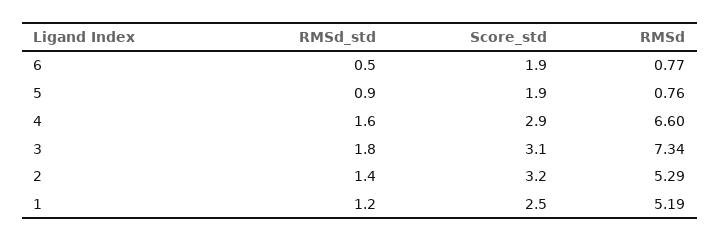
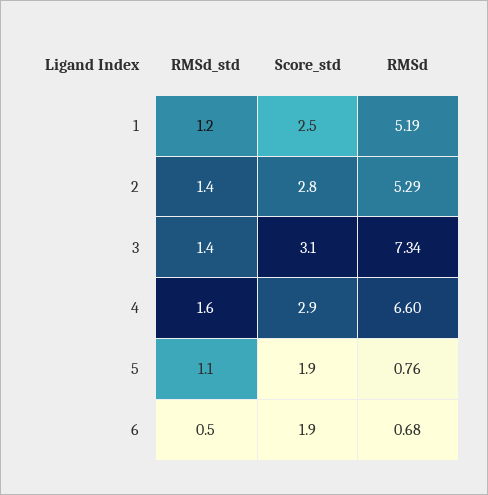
RMSd, 6: 0.77 -> 0.68
RMSd_std, 5: 0.9 -> 1.1
RMSd_std, 3: 1.8 -> 1.4
Score_std, 2: 3.2 -> 2.8

